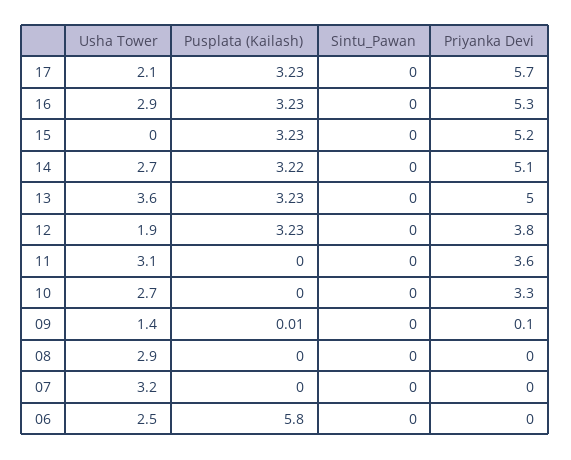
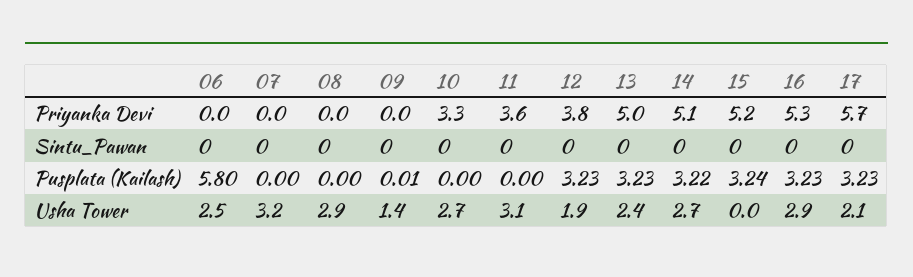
Pusplata (Kailash), 15: 3.23 -> 3.24
Usha Tower, 13: 3.6 -> 2.4
Priyanka Devi, 09: 0.1 -> 0

